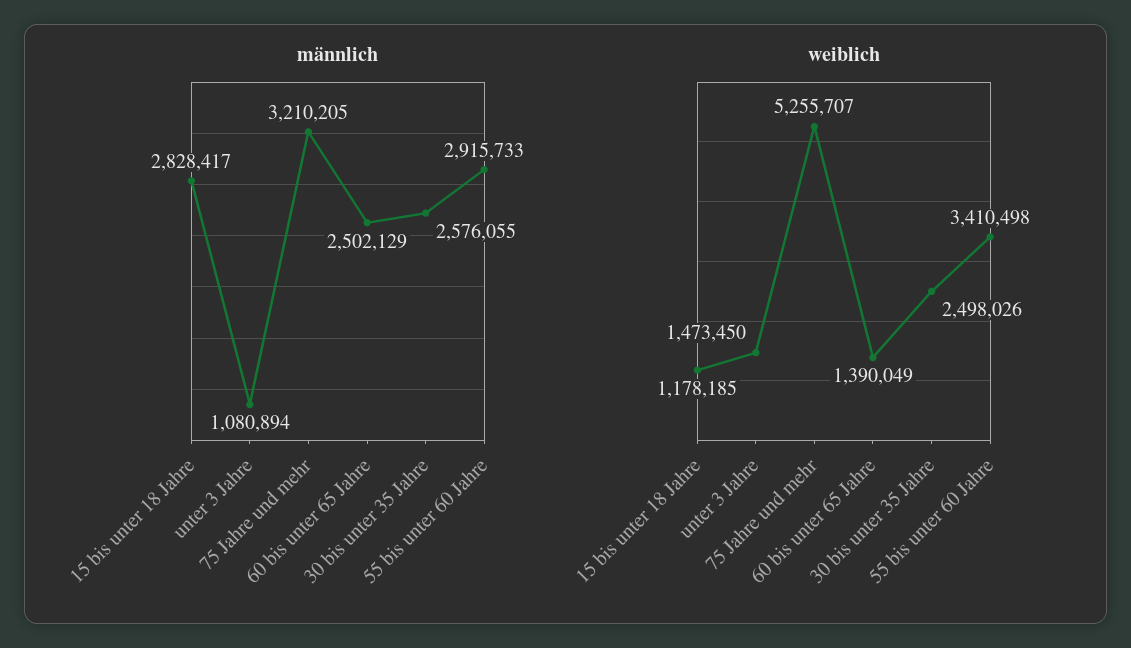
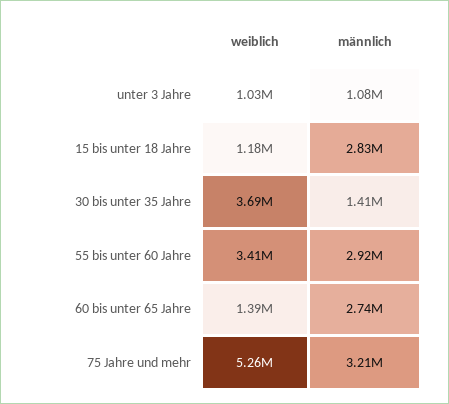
männlich, 60 bis unter 65 Jahre: 2502129 -> 2740000
männlich, 30 bis unter 35 Jahre: 2576055 -> 1410000
weiblich, unter 3 Jahre: 1473450 -> 1030000
weiblich, 30 bis unter 35 Jahre: 2498026 -> 3690000

